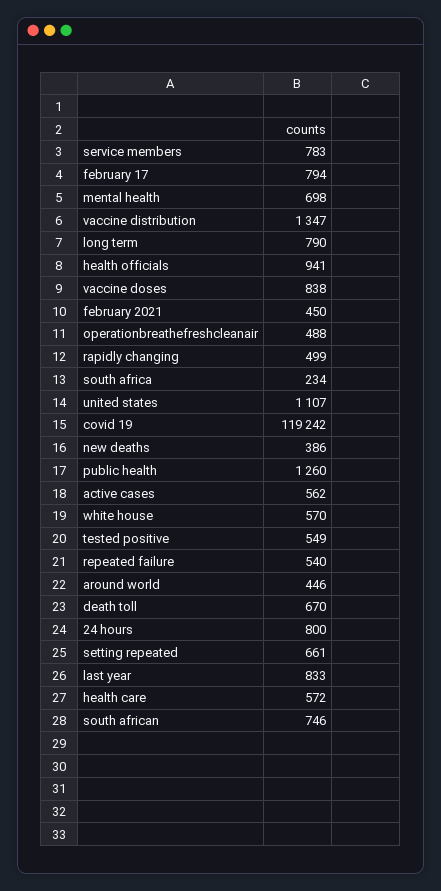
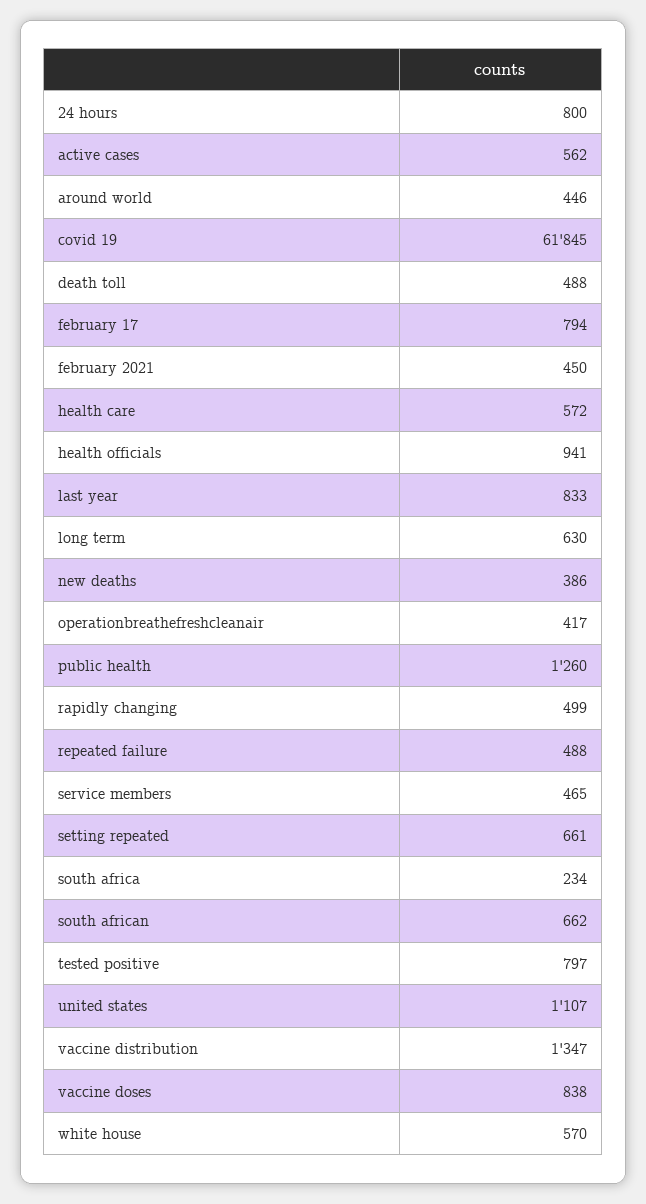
service members: 783 -> 465
mental health: 698 -> none
long term: 790 -> 630
operationbreathefreshcleanair: 488 -> 417
covid 19: 119242 -> 61845
tested positive: 549 -> 797
repeated failure: 540 -> 488
death toll: 670 -> 488
south african: 746 -> 662

